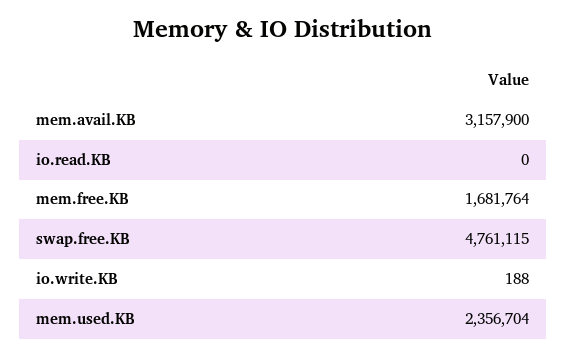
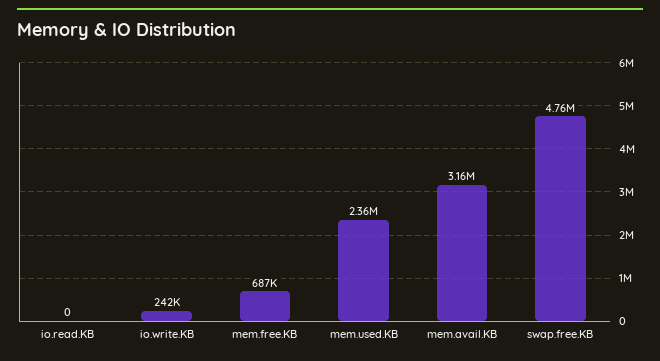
mem.free.KB: 1681764 -> 687000
io.write.KB: 188 -> 242000

